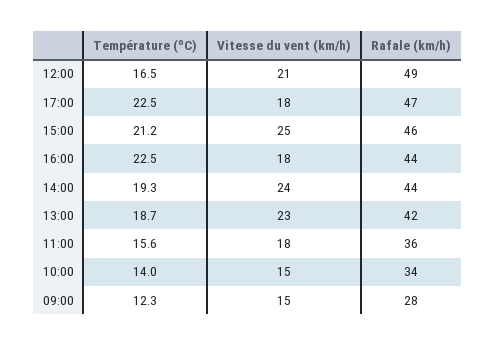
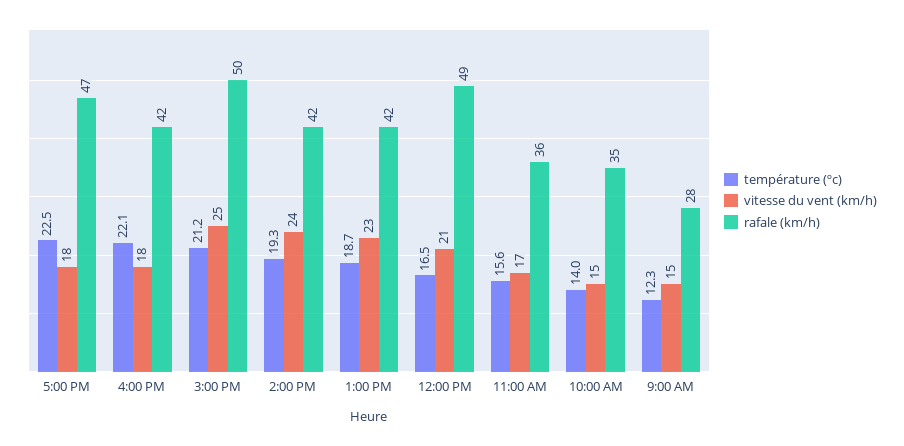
Rafale (km/h), 15:00: 46 -> 50
Température (ºC), 16:00: 22.5 -> 22.1
Rafale (km/h), 16:00: 44 -> 42
Rafale (km/h), 14:00: 44 -> 42
Vitesse du vent (km/h), 11:00: 18 -> 17
Rafale (km/h), 10:00: 34 -> 35

